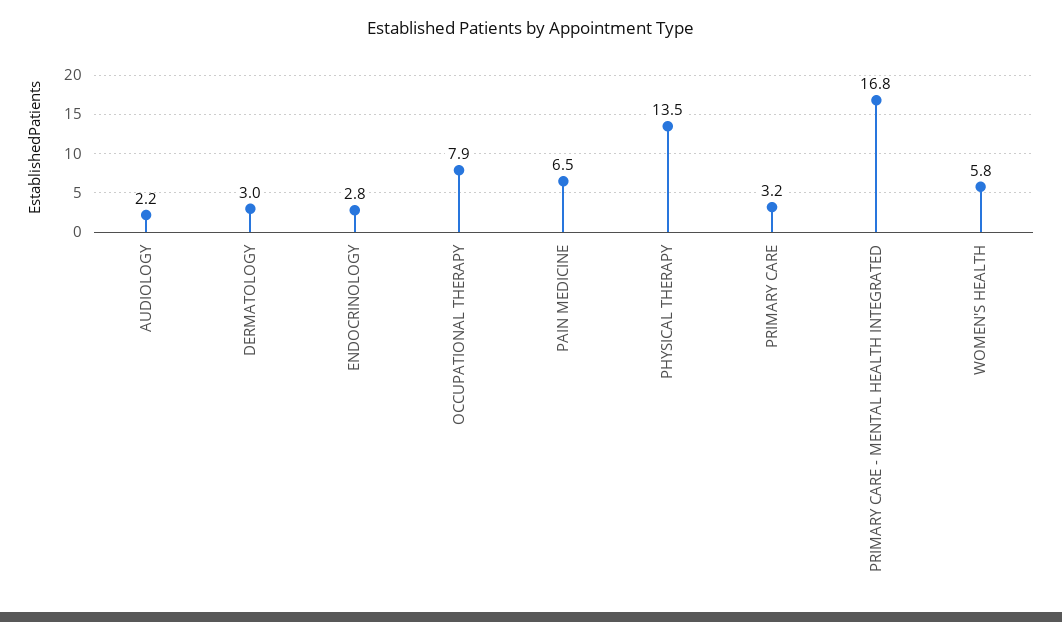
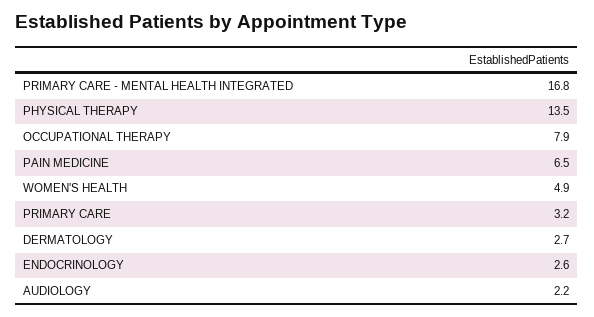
DERMATOLOGY: 3 -> 2.7
ENDOCRINOLOGY: 2.8 -> 2.6
WOMEN'S HEALTH: 5.8 -> 4.9

